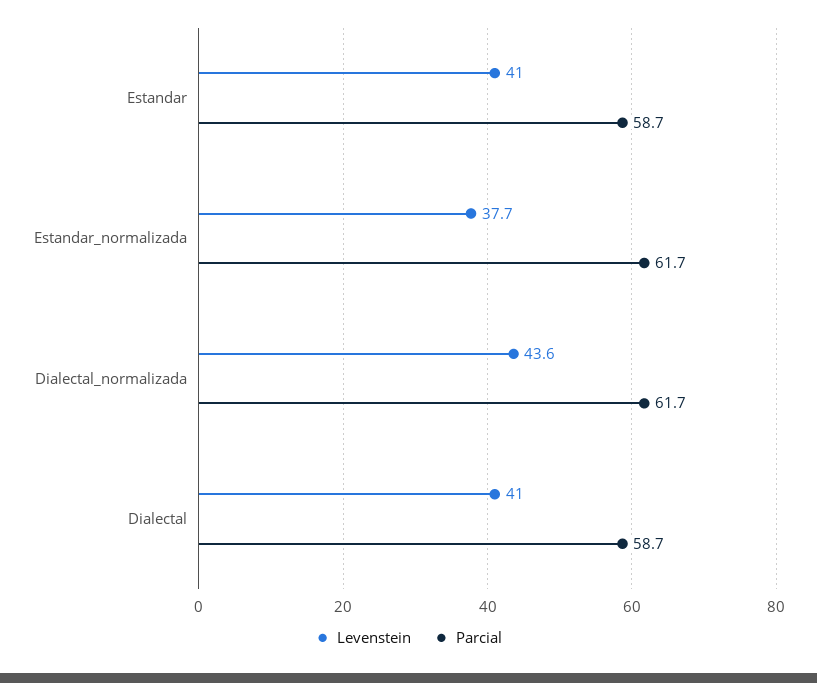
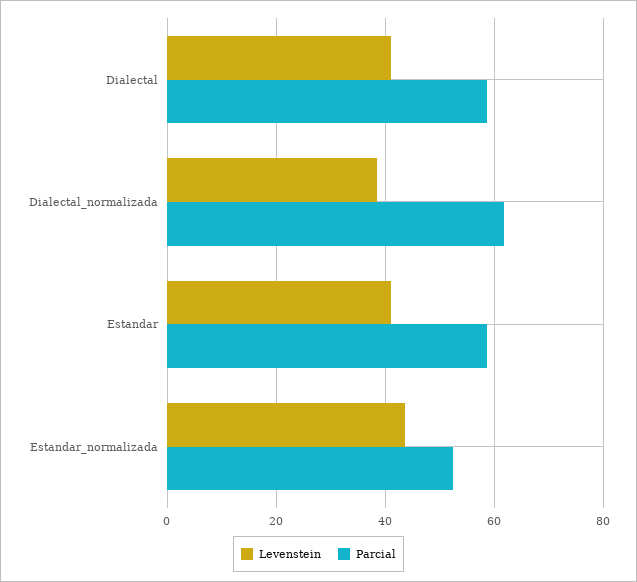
Levenstein, Estandar_normalizada: 37.7 -> 44
Parcial, Estandar_normalizada: 61.7 -> 52
Levenstein, Dialectal_normalizada: 43.6 -> 38

